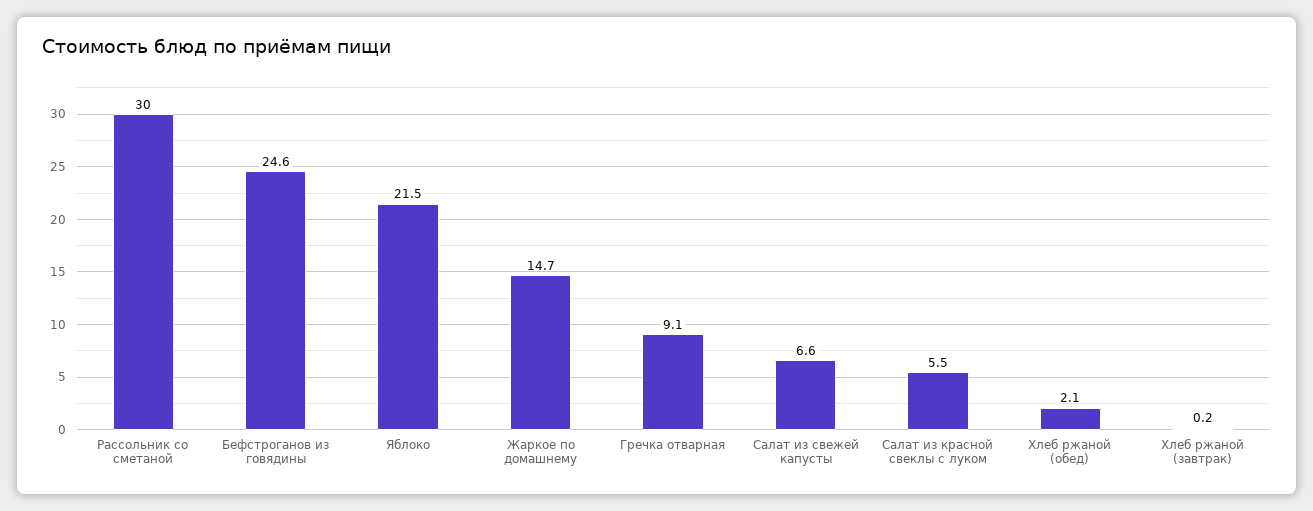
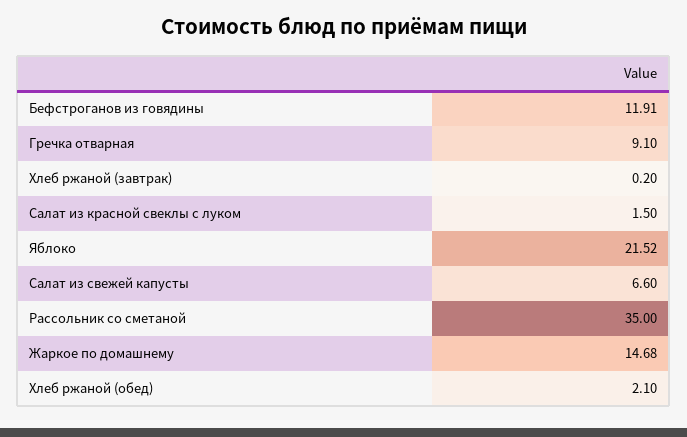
Рассольник со сметаной: 30 -> 35
Бефстроганов из говядины: 24.6 -> 11.91
Салат из красной свеклы с луком: 5.5 -> 1.5

